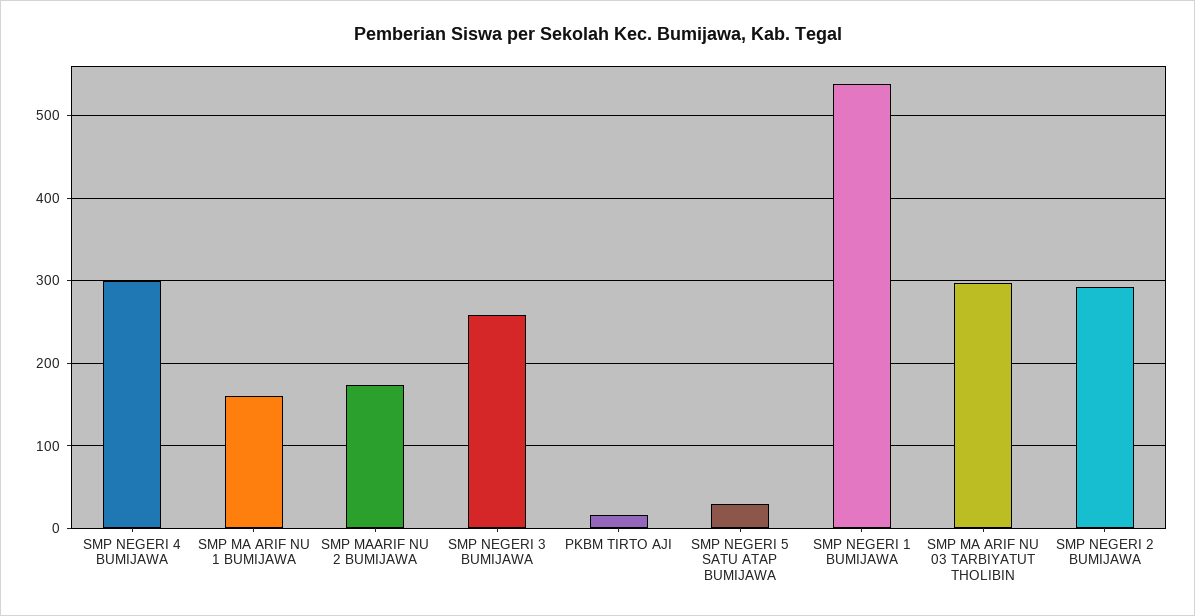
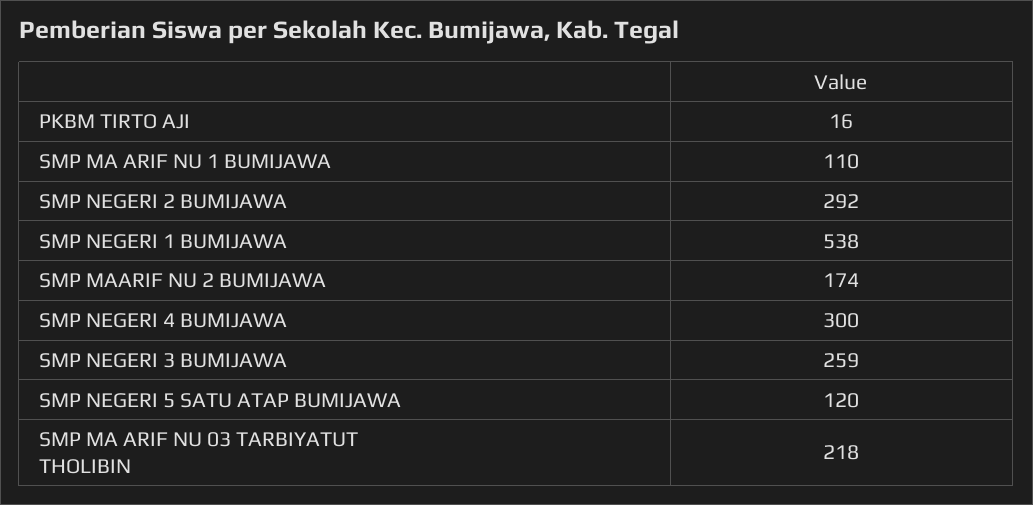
SMP MA ARIF NU 1 BUMIJAWA: 160 -> 110
SMP NEGERI 5 SATU ATAP BUMIJAWA: 30 -> 120
SMP MA ARIF NU 03 TARBIYATUT THOLIBIN: 300 -> 218

